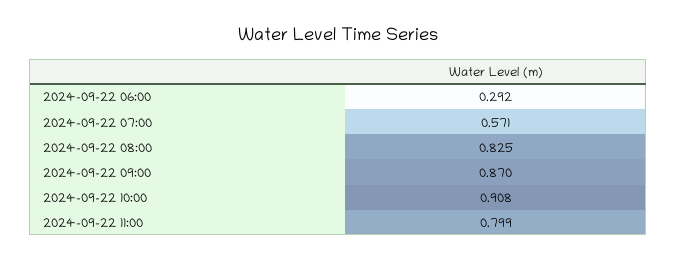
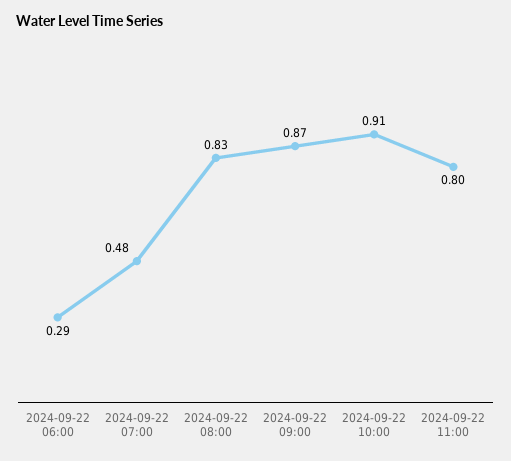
2024-09-22 07:00: 0.571 -> 0.48

